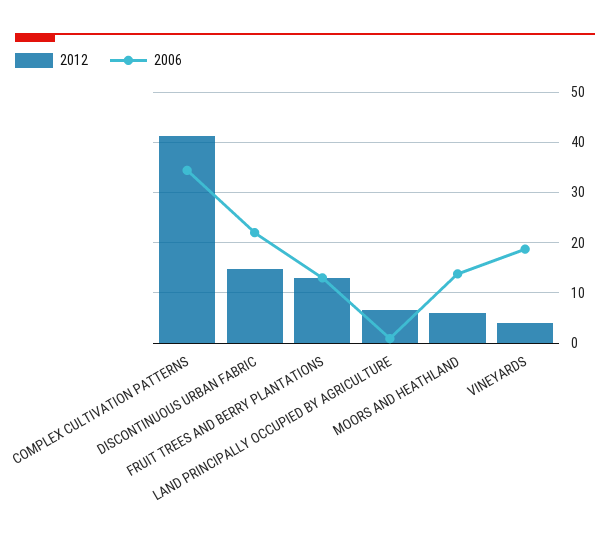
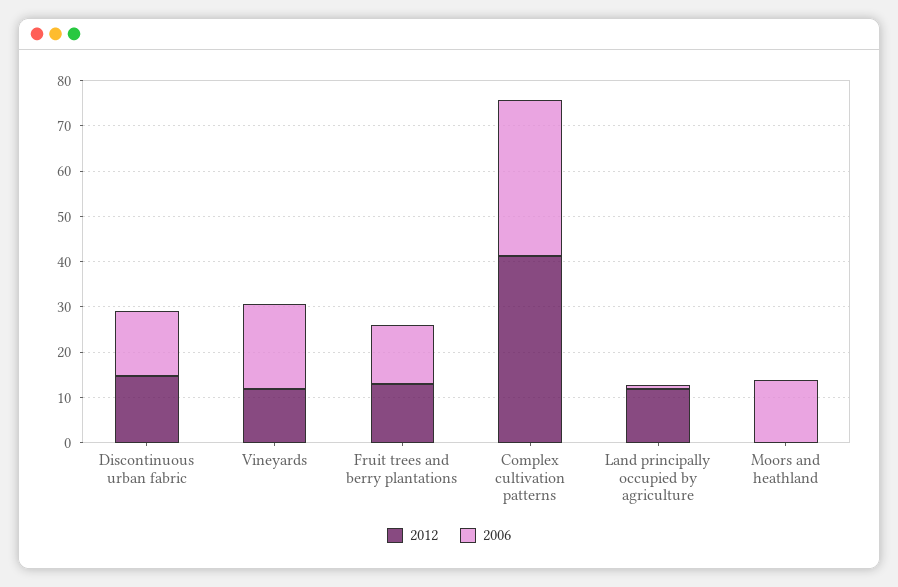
2006, DISCONTINUOUS URBAN FABRIC: 22 -> 14
2012, LAND PRINCIPALLY OCCUPIED BY AGRICULTURE: 6 -> 12
2012, MOORS AND HEATHLAND: 6 -> 0
2012, VINEYARDS: 4 -> 12

